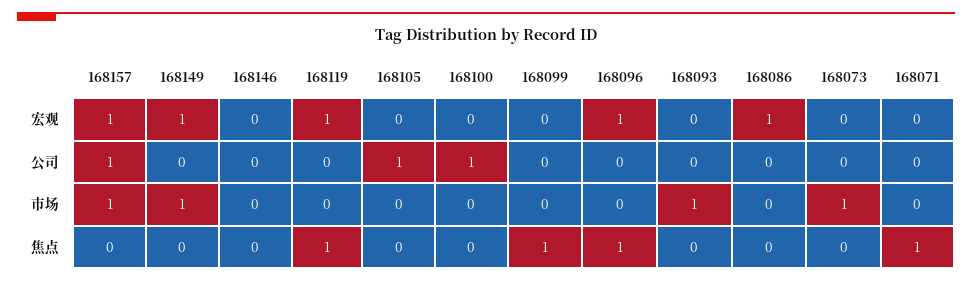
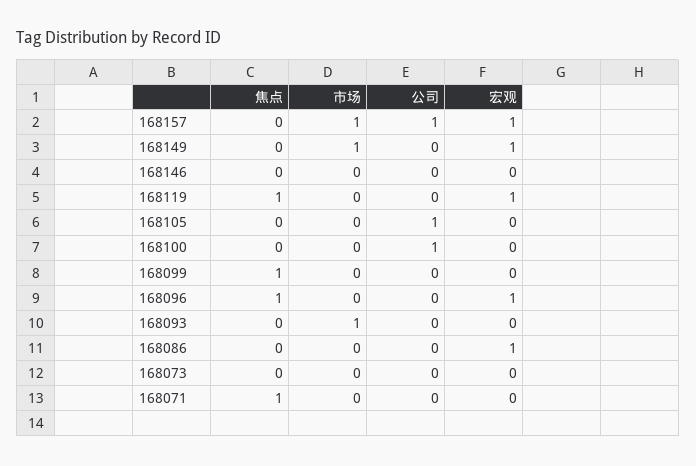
168073, 市场: 1 -> 0

